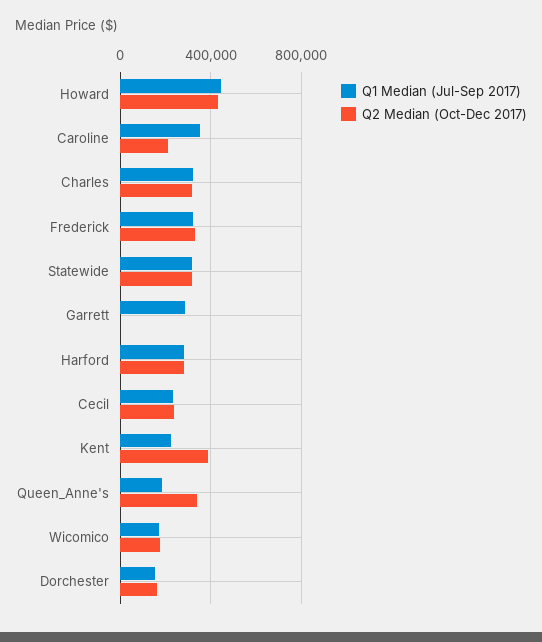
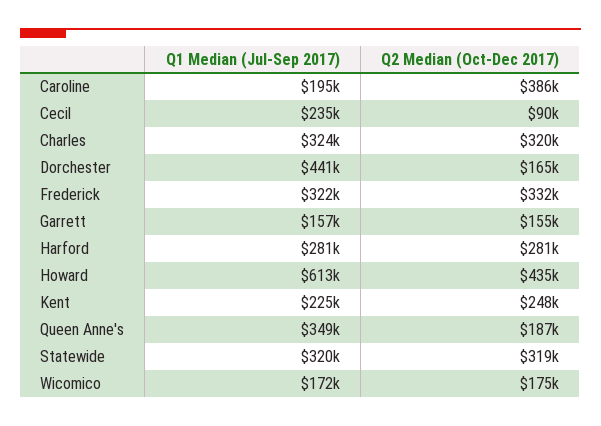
Q1 Median (Jul-Sep 2017), Howard: 450000 -> 613000
Q1 Median (Jul-Sep 2017), Caroline: 350000 -> 195000
Q2 Median (Oct-Dec 2017), Caroline: 200000 -> 386000
Q1 Median (Jul-Sep 2017), Garrett: 300000 -> 157000
Q2 Median (Oct-Dec 2017), Garrett: 0 -> 155000
Q2 Median (Oct-Dec 2017), Cecil: 250000 -> 90000
Q2 Median (Oct-Dec 2017), Kent: 400000 -> 248000
Q1 Median (Jul-Sep 2017), Queen_Anne's: 200000 -> 349000
Q2 Median (Oct-Dec 2017), Queen_Anne's: 350000 -> 187000
Q1 Median (Jul-Sep 2017), Dorchester: 150000 -> 441000

